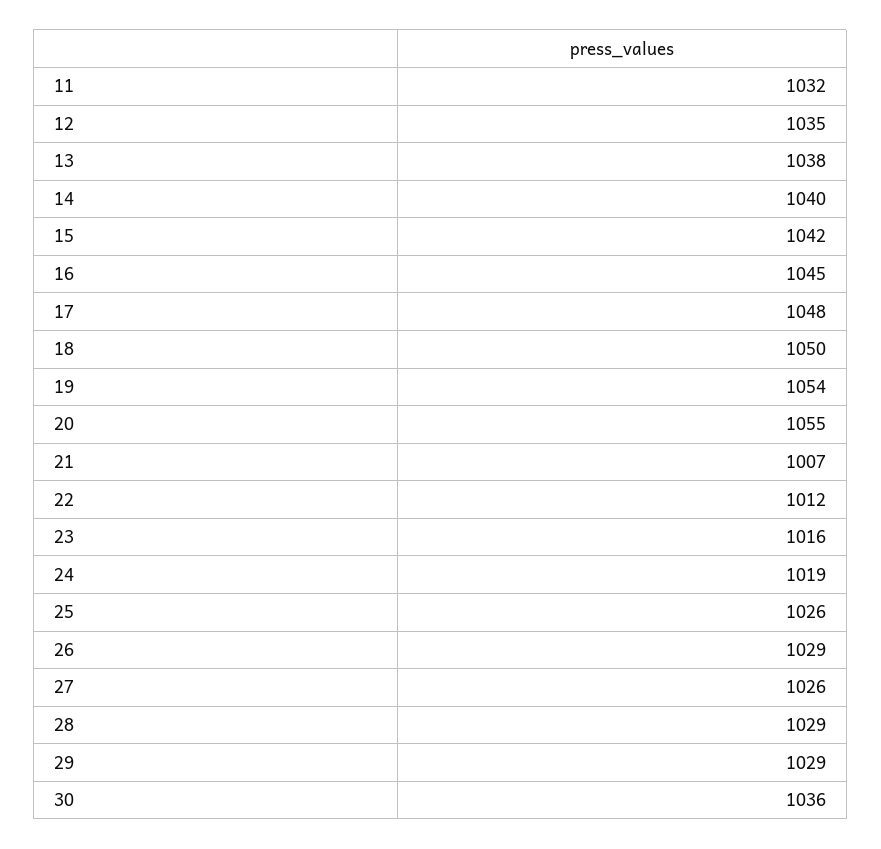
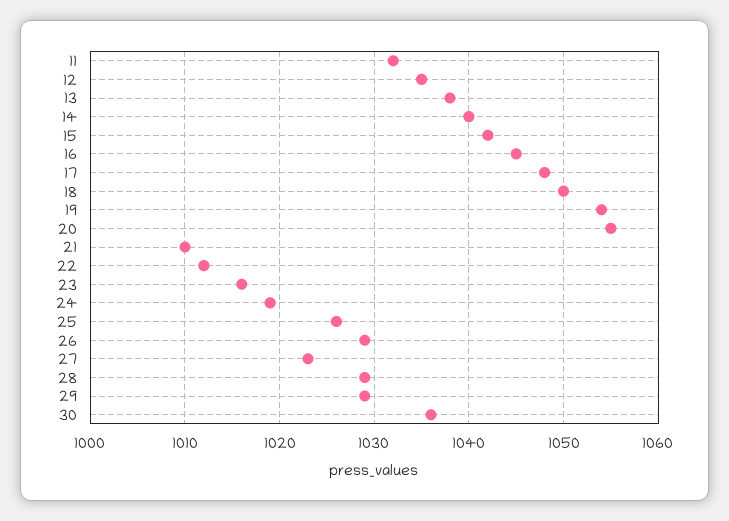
21: 1007 -> 1010
27: 1026 -> 1023

